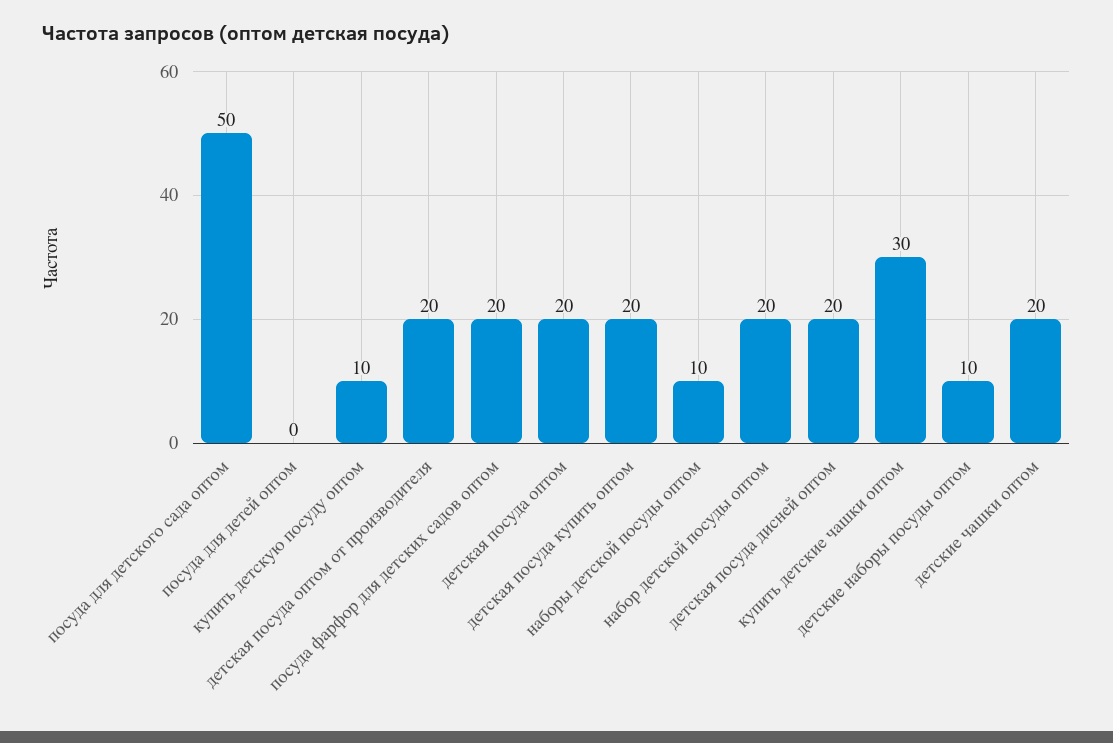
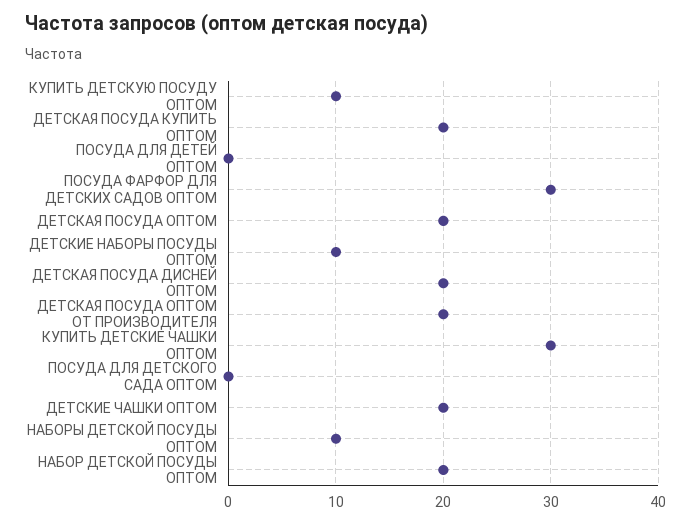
посуда для детского сада оптом: 50 -> 0
посуда фарфор для детских садов оптом: 20 -> 30

